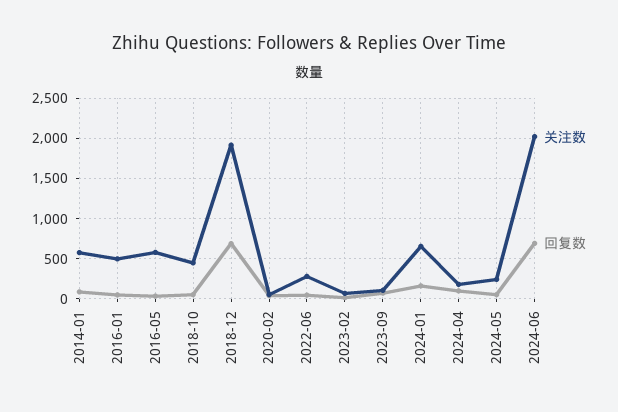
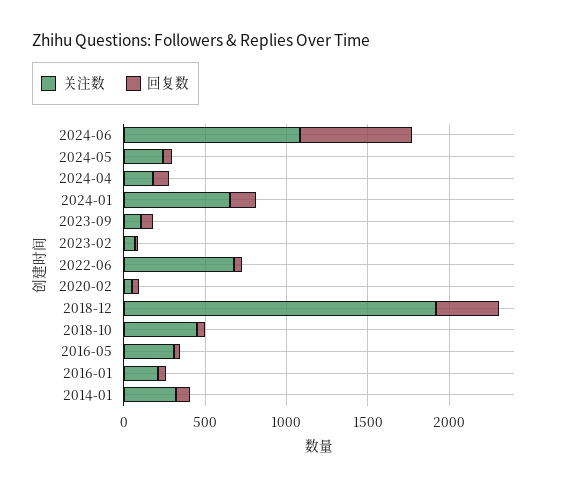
关注数, 2014-01: 600 -> 300
关注数, 2016-01: 500 -> 200
关注数, 2016-05: 600 -> 300
回复数, 2018-12: 700 -> 400
关注数, 2022-06: 300 -> 700
关注数, 2024-06: 2000 -> 1100

